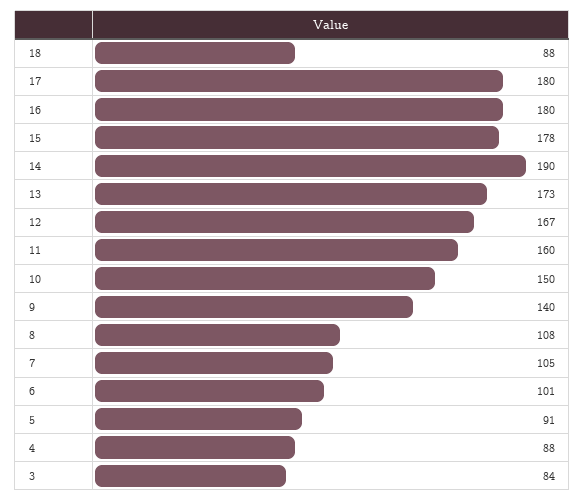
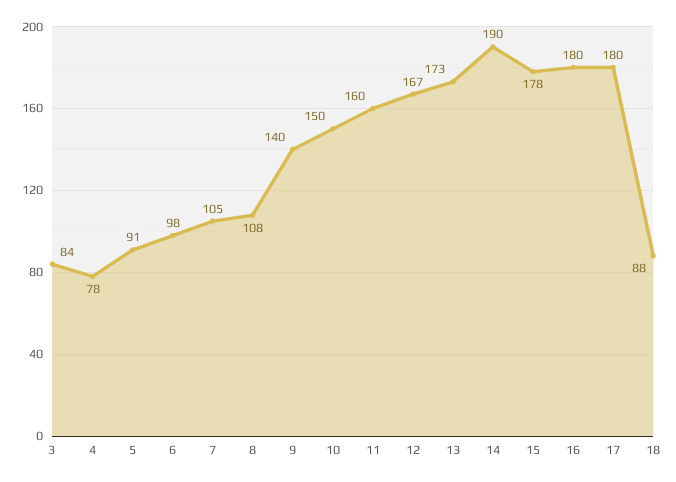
6: 101 -> 98
4: 88 -> 78

